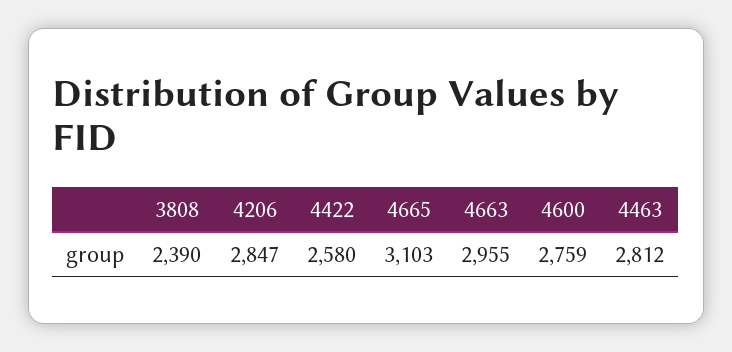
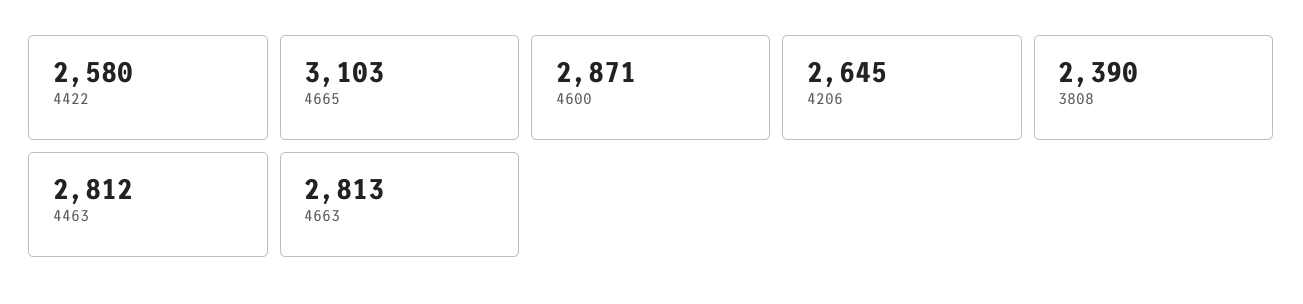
4206: 2847 -> 2645
4663: 2955 -> 2813
4600: 2759 -> 2871

